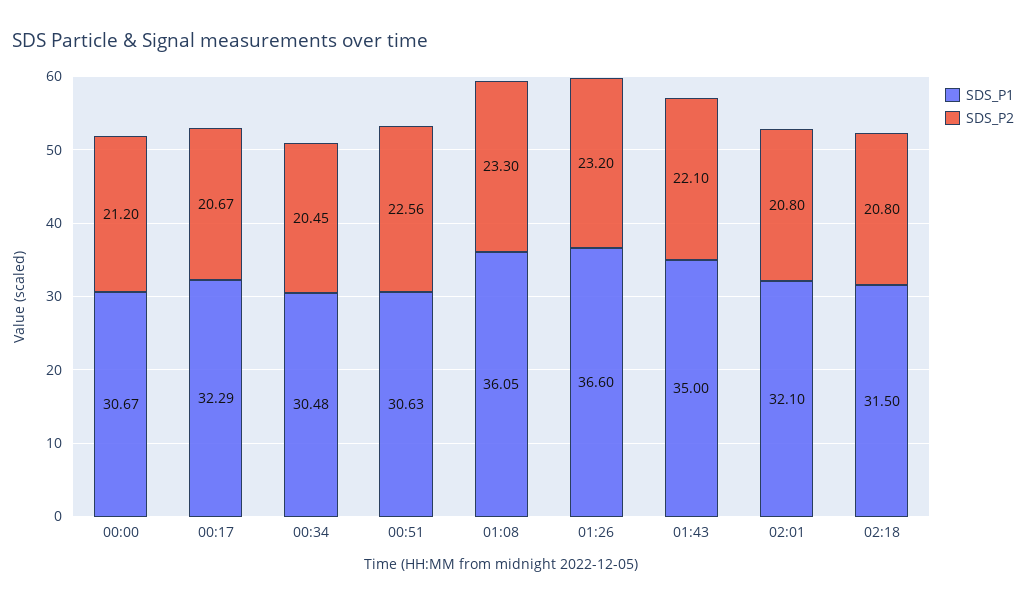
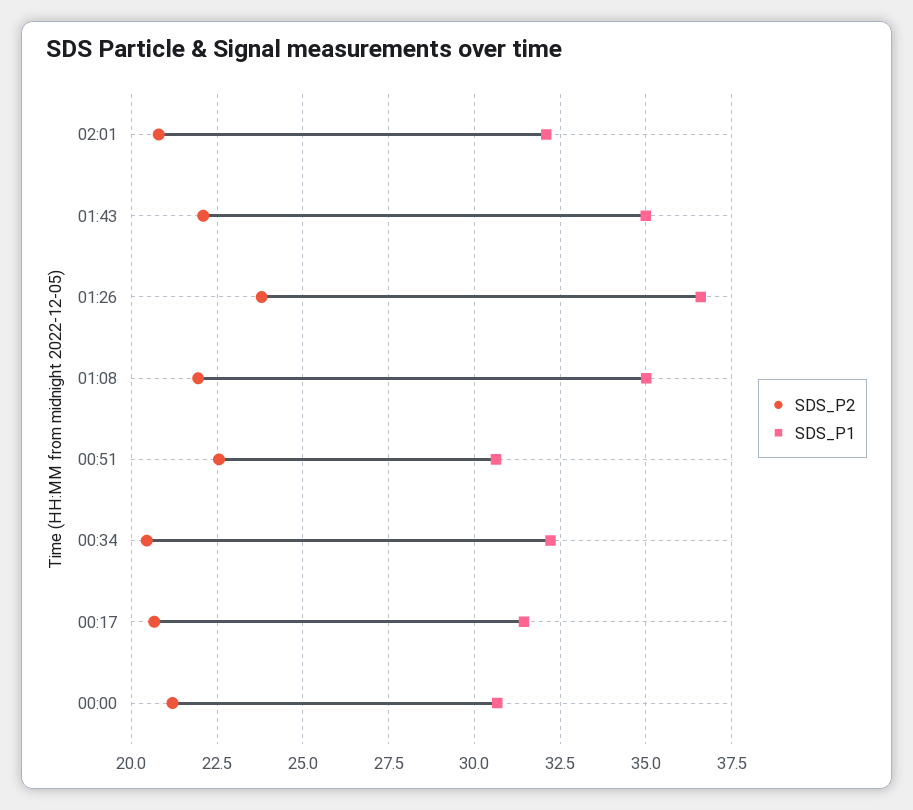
SDS_P1, 00:17: 32.29 -> 31.5
SDS_P1, 00:34: 30.48 -> 32.25
SDS_P1, 01:08: 36.05 -> 35
SDS_P2, 01:08: 23.3 -> 22
SDS_P2, 01:26: 23.2 -> 23.75
SDS_P1, 02:18: 31.5 -> none
SDS_P2, 02:18: 20.8 -> none

